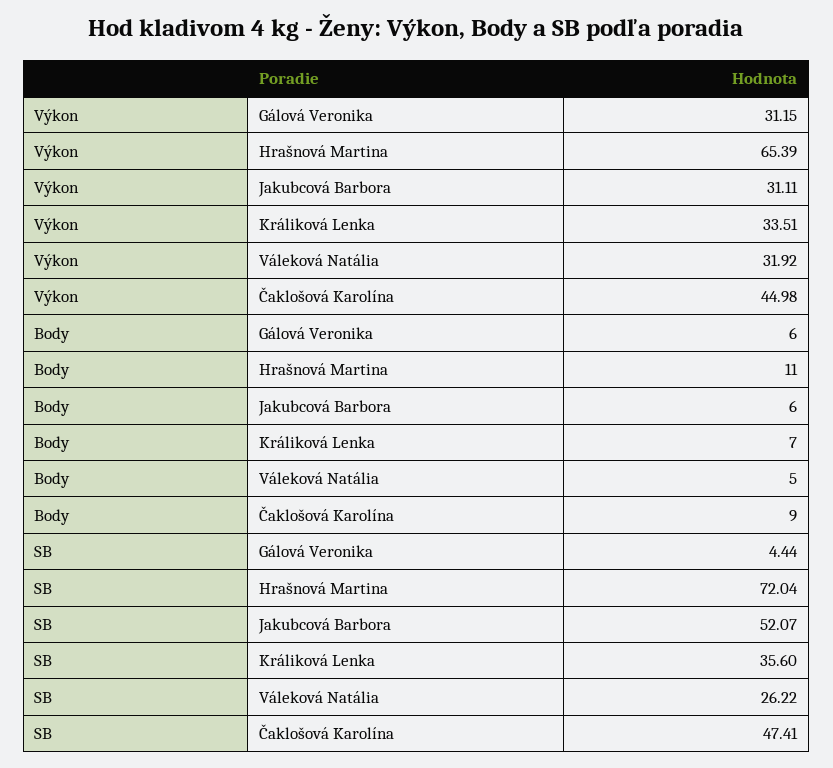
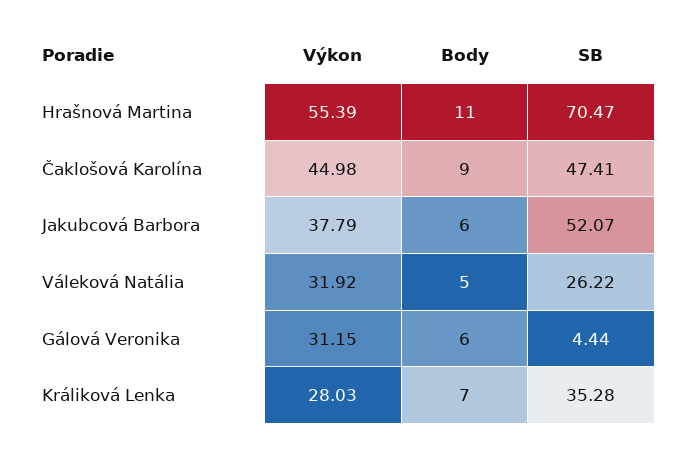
Výkon, Hrašnová Martina: 65.39 -> 55.39
Výkon, Jakubcová Barbora: 31.11 -> 37.79
Výkon, Králiková Lenka: 33.51 -> 28.03
SB, Hrašnová Martina: 72.04 -> 70.47
SB, Králiková Lenka: 35.6 -> 35.28

